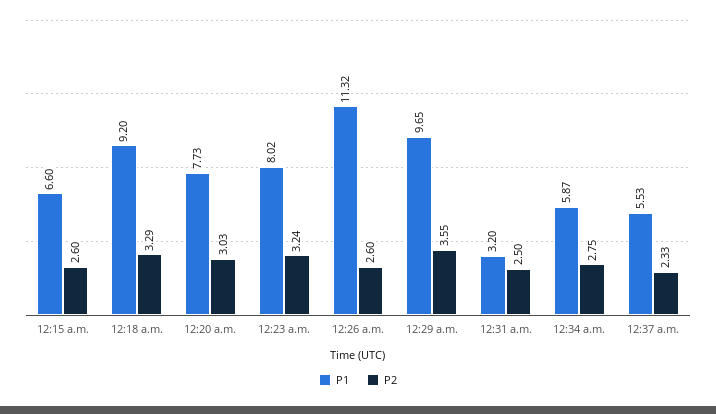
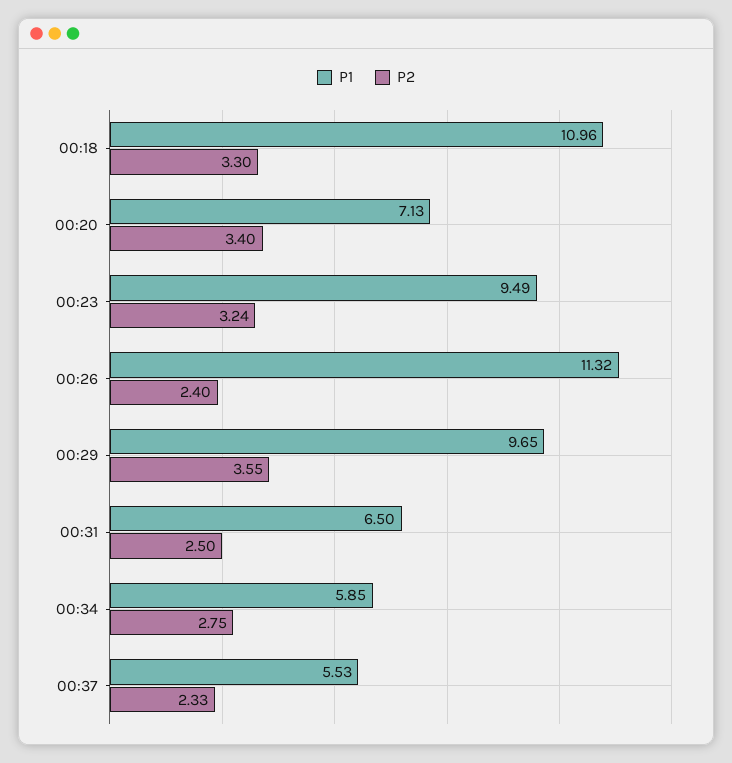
P1, 12:15 a.m.: 6.6 -> none
P2, 12:15 a.m.: 2.6 -> none
P1, 12:18 a.m.: 9.2 -> 10.96
P2, 12:18 a.m.: 3.29 -> 3.3
P1, 12:20 a.m.: 7.73 -> 7.13
P2, 12:20 a.m.: 3.03 -> 3.4
P1, 12:23 a.m.: 8.02 -> 9.49
P2, 12:26 a.m.: 2.6 -> 2.4
P1, 12:31 a.m.: 3.2 -> 6.5
P1, 12:34 a.m.: 5.87 -> 5.85

